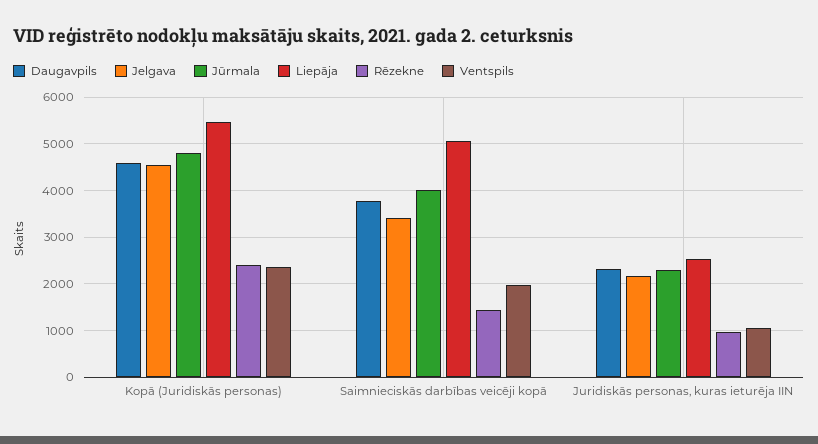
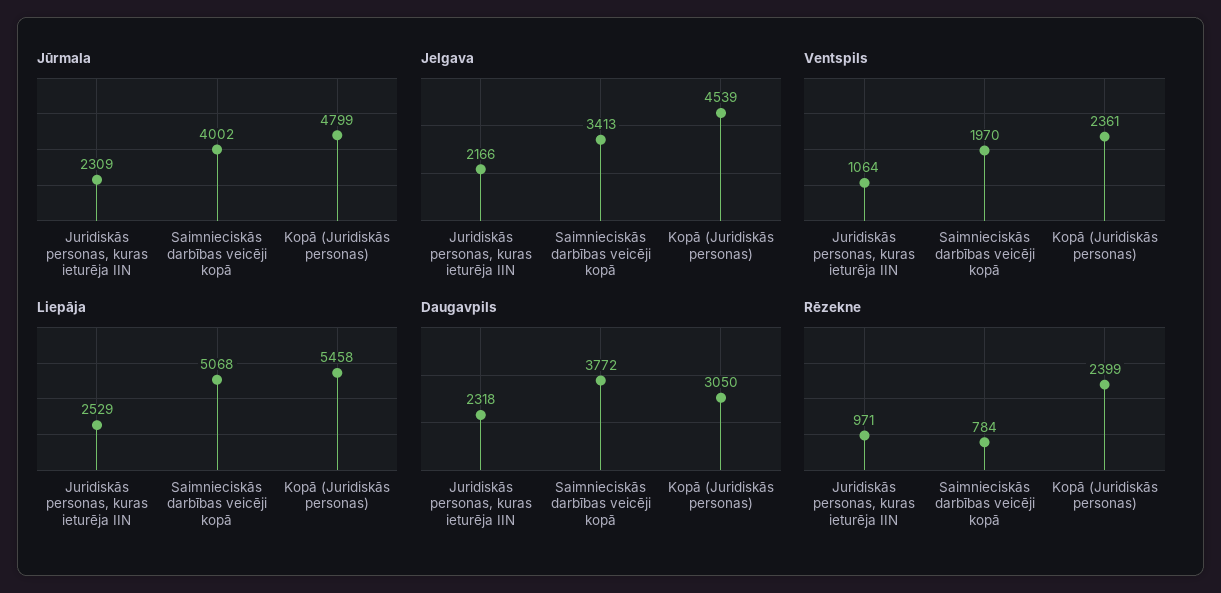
Daugavpils, Kopā (Juridiskās personas): 4600 -> 3050
Rēzekne, Saimnieciskās darbības veicēji kopā: 1400 -> 784

